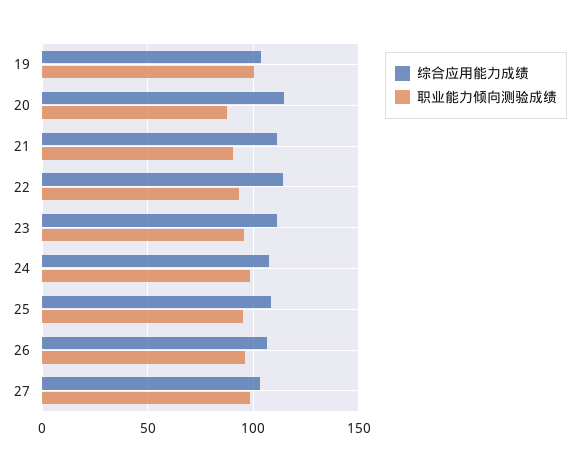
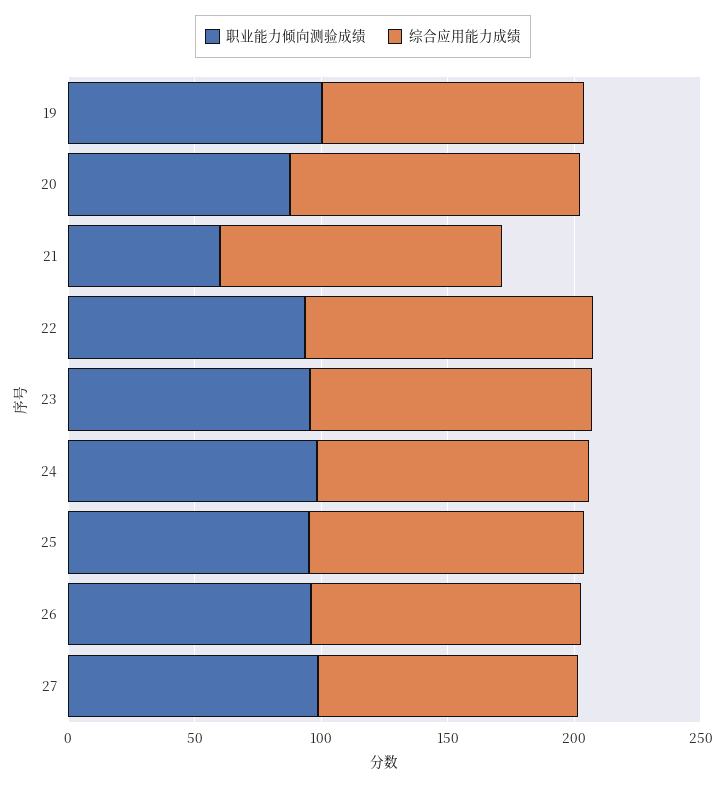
职业能力倾向测验成绩, 21: 90 -> 60

